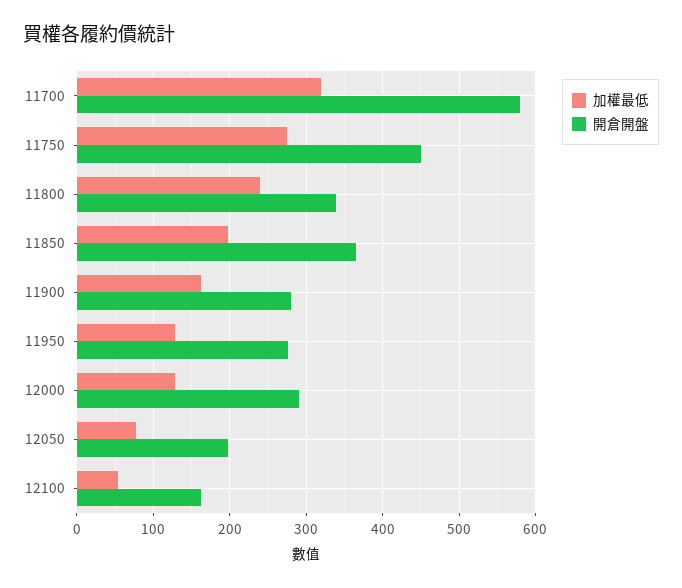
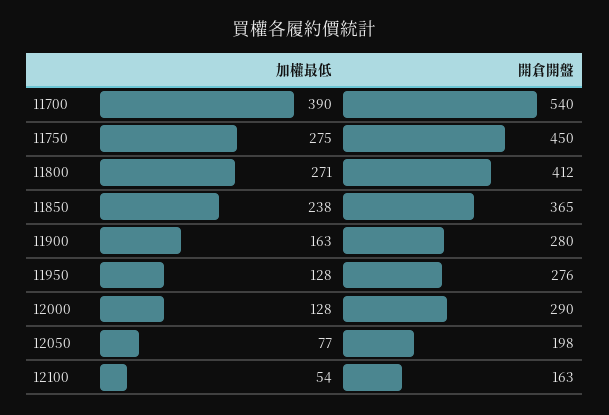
加權最低, 11700: 320 -> 390
開倉開盤, 11700: 580 -> 540
加權最低, 11800: 240 -> 271
開倉開盤, 11800: 340 -> 412
加權最低, 11850: 200 -> 238

